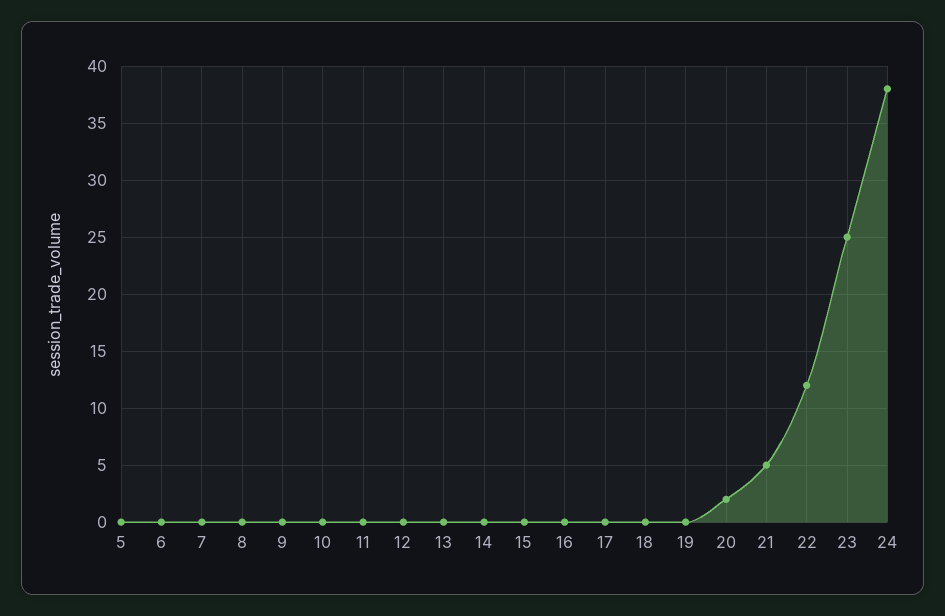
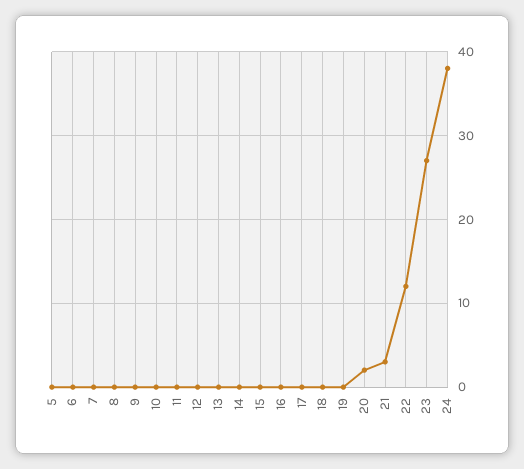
21: 5 -> 3
23: 25 -> 27

